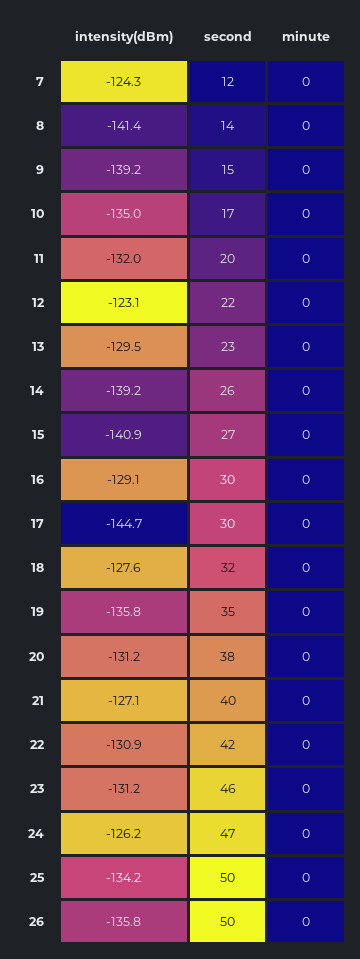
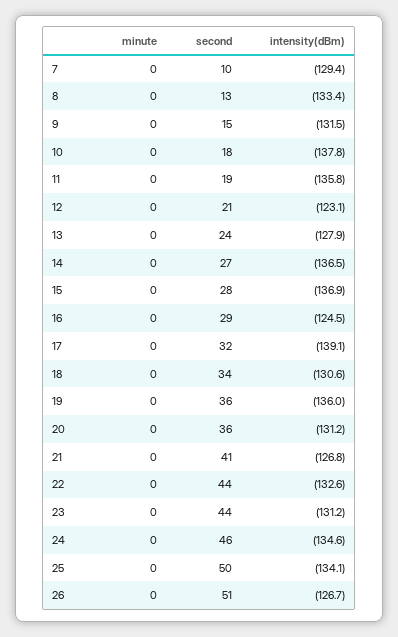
intensity(dBm), 7: -124.3 -> -129.4
second, 7: 12 -> 10
intensity(dBm), 8: -141.4 -> -133.4
second, 8: 14 -> 13
intensity(dBm), 9: -139.2 -> -131.5
intensity(dBm), 10: -135 -> -137.8
second, 10: 17 -> 18
intensity(dBm), 11: -132 -> -135.8
second, 11: 20 -> 19
second, 12: 22 -> 21
intensity(dBm), 13: -129.5 -> -127.9
second, 13: 23 -> 24
intensity(dBm), 14: -139.2 -> -136.5
second, 14: 26 -> 27
intensity(dBm), 15: -140.9 -> -136.9
second, 15: 27 -> 28
intensity(dBm), 16: -129.1 -> -124.5
second, 16: 30 -> 29
intensity(dBm), 17: -144.7 -> -139.1
second, 17: 30 -> 32
intensity(dBm), 18: -127.6 -> -130.6
second, 18: 32 -> 34
intensity(dBm), 19: -135.8 -> -136
second, 19: 35 -> 36
second, 20: 38 -> 36
intensity(dBm), 21: -127.1 -> -126.8
second, 21: 40 -> 41
intensity(dBm), 22: -130.9 -> -132.6
second, 22: 42 -> 44
second, 23: 46 -> 44
intensity(dBm), 24: -126.2 -> -134.6
second, 24: 47 -> 46
intensity(dBm), 25: -134.2 -> -134.1
intensity(dBm), 26: -135.8 -> -126.7
second, 26: 50 -> 51

